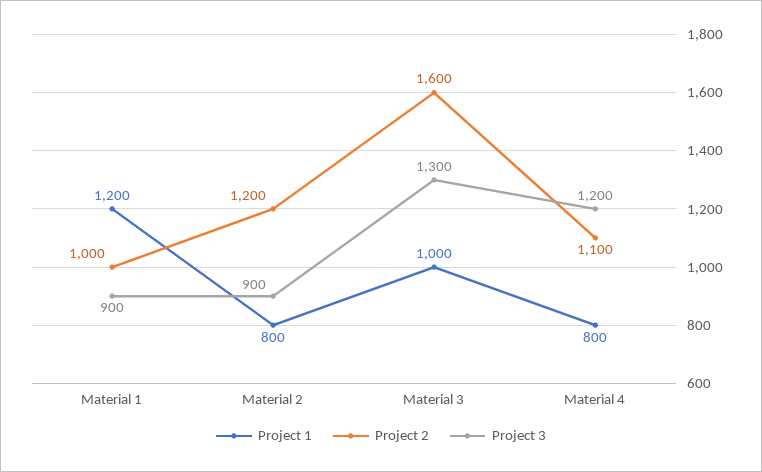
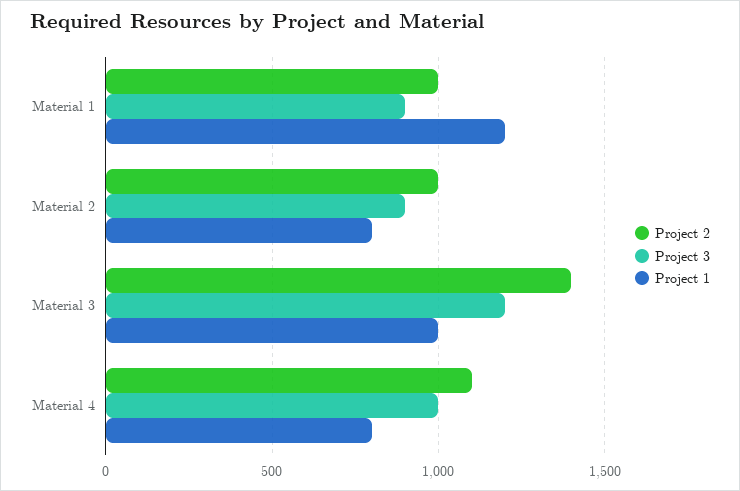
Project 2, Material 2: 1200 -> 1000
Project 2, Material 3: 1600 -> 1400
Project 3, Material 3: 1300 -> 1200
Project 3, Material 4: 1200 -> 1000

